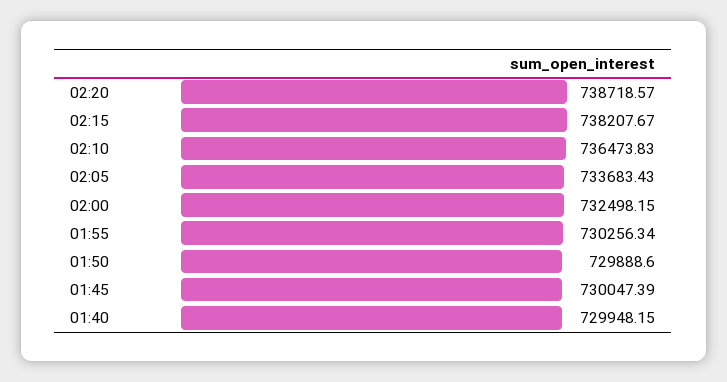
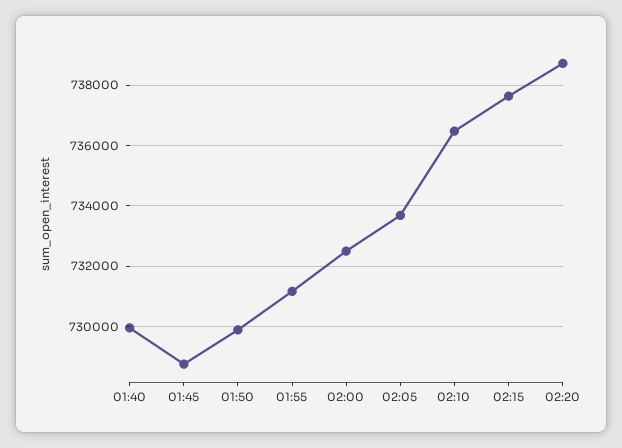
02:15: 738207.67 -> 737600
01:55: 730256.34 -> 731200
01:45: 730047.39 -> 728800

